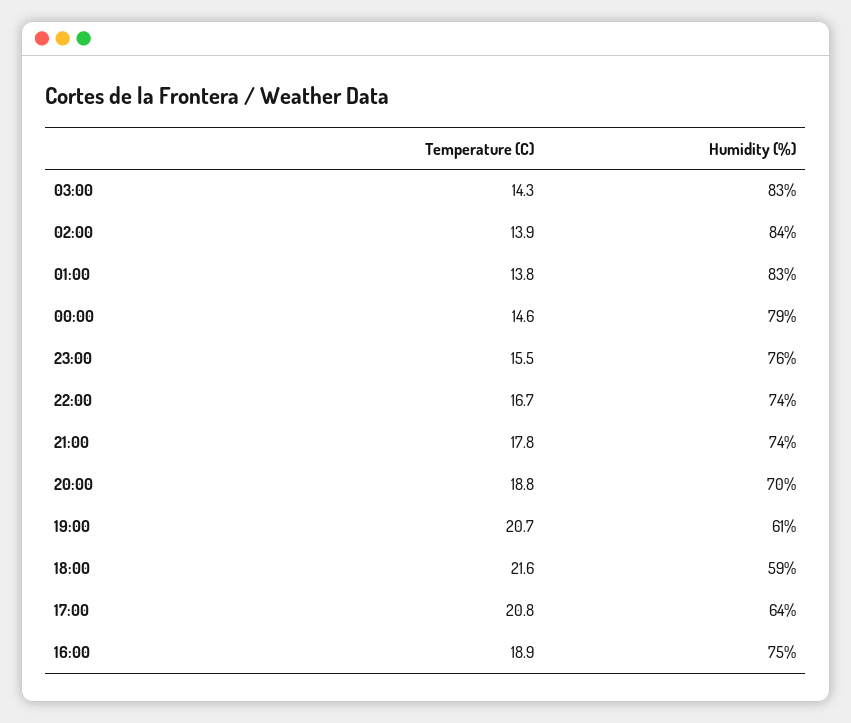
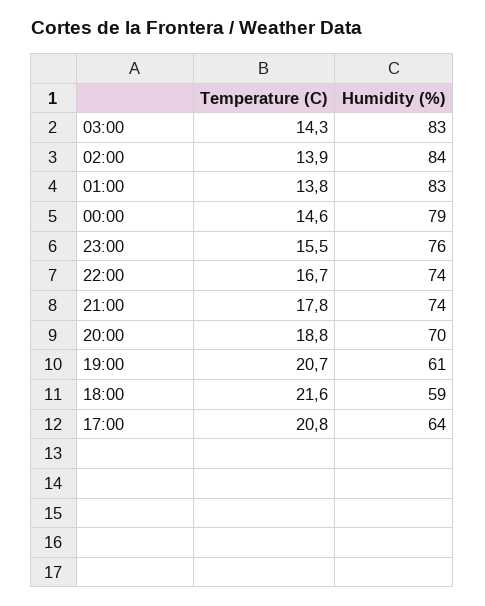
Temperature (C), 16:00: 18.9 -> none
Humidity (%), 16:00: 75 -> none

